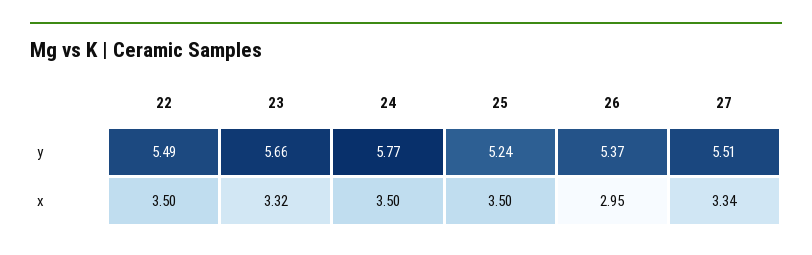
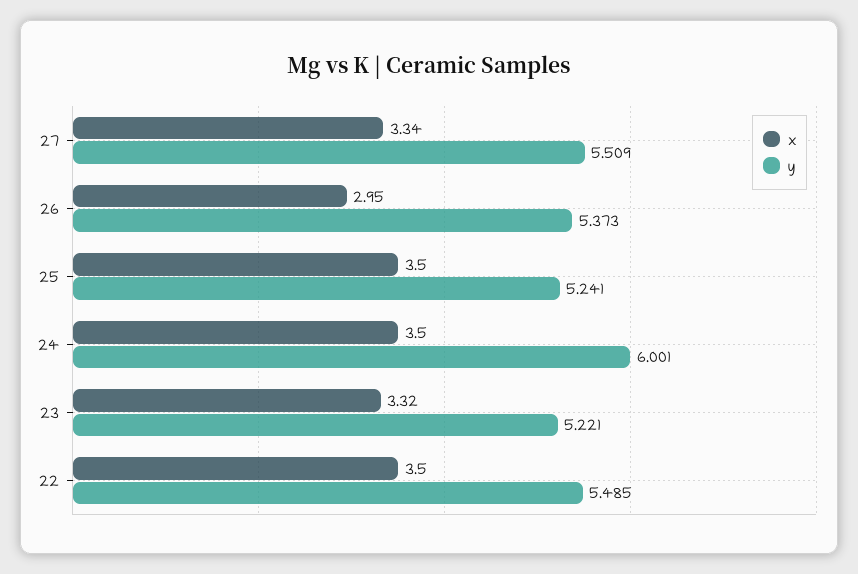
y, 23: 5.66 -> 5.221
y, 24: 5.77 -> 6.001

